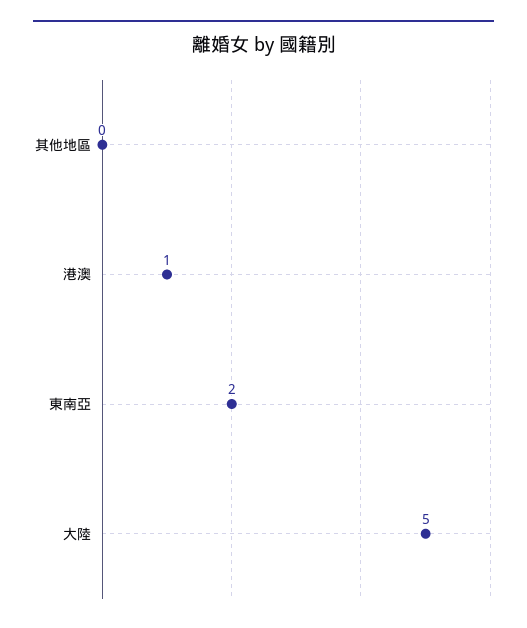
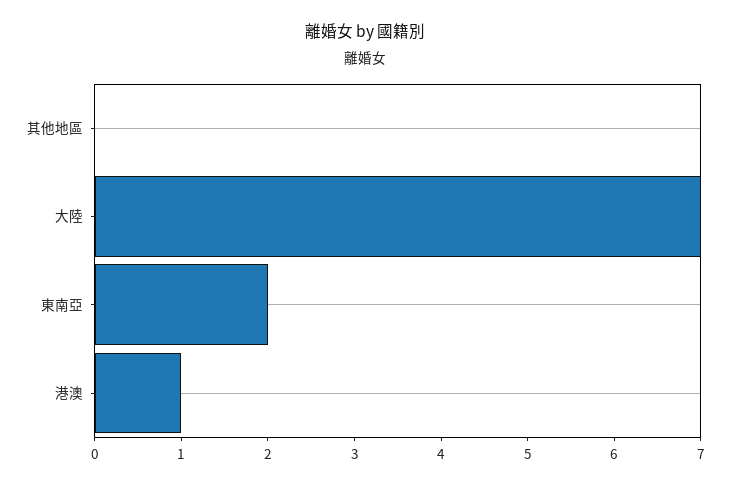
大陸: 5 -> 7

